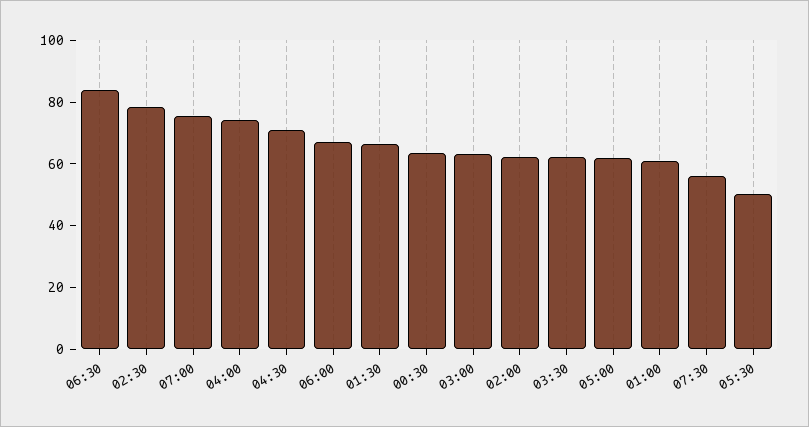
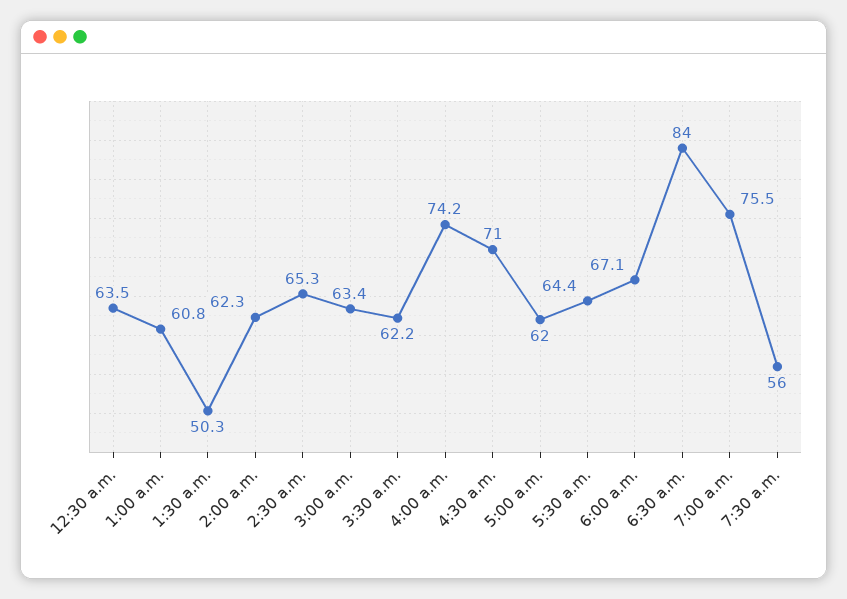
02:30: 80 -> 65.3
01:30: 65 -> 50.3
05:30: 50 -> 64.4

